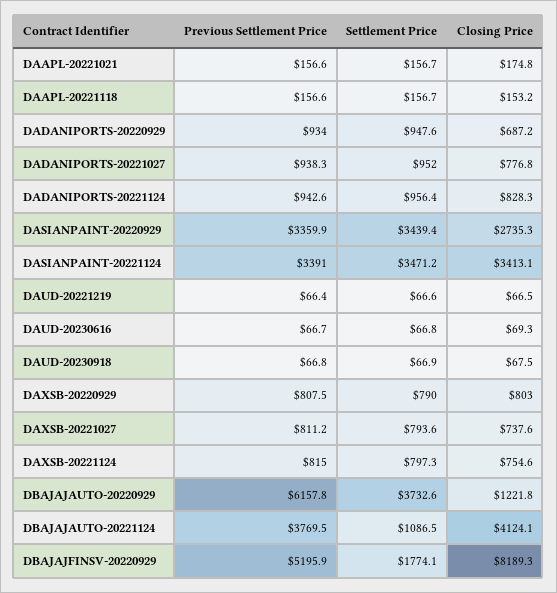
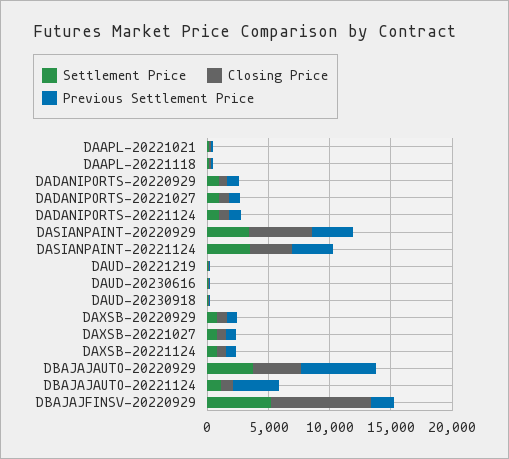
Closing Price, DASIANPAINT-20220929: 2735.3 -> 5000
Closing Price, DBAJAJAUTO-20220929: 1221.8 -> 4000
Closing Price, DBAJAJAUTO-20221124: 4124.1 -> 1000
Previous Settlement Price, DBAJAJFINSV-20220929: 5195.9 -> 2000
Settlement Price, DBAJAJFINSV-20220929: 1774.1 -> 5000

